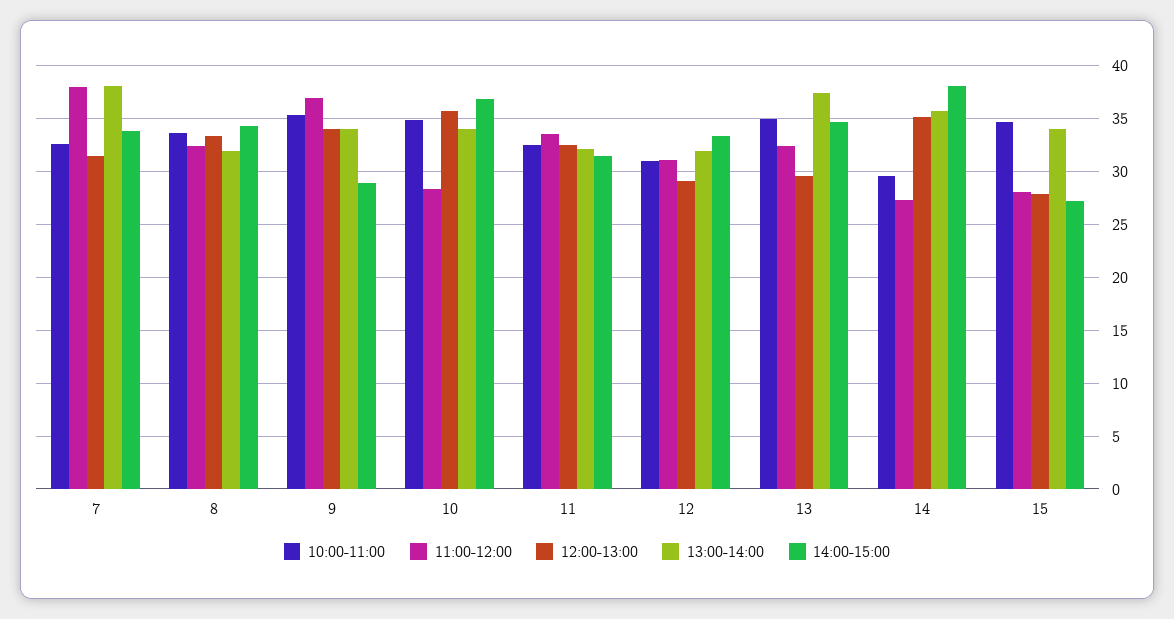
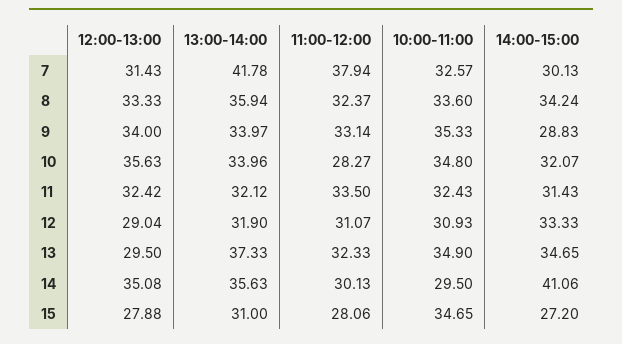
13:00-14:00, 7: 38 -> 41.78
14:00-15:00, 7: 34 -> 30.13
13:00-14:00, 8: 32 -> 35.94
11:00-12:00, 9: 37 -> 33.14
14:00-15:00, 10: 37 -> 32.07
11:00-12:00, 14: 27 -> 30.13
14:00-15:00, 14: 38 -> 41.06
13:00-14:00, 15: 34 -> 31

